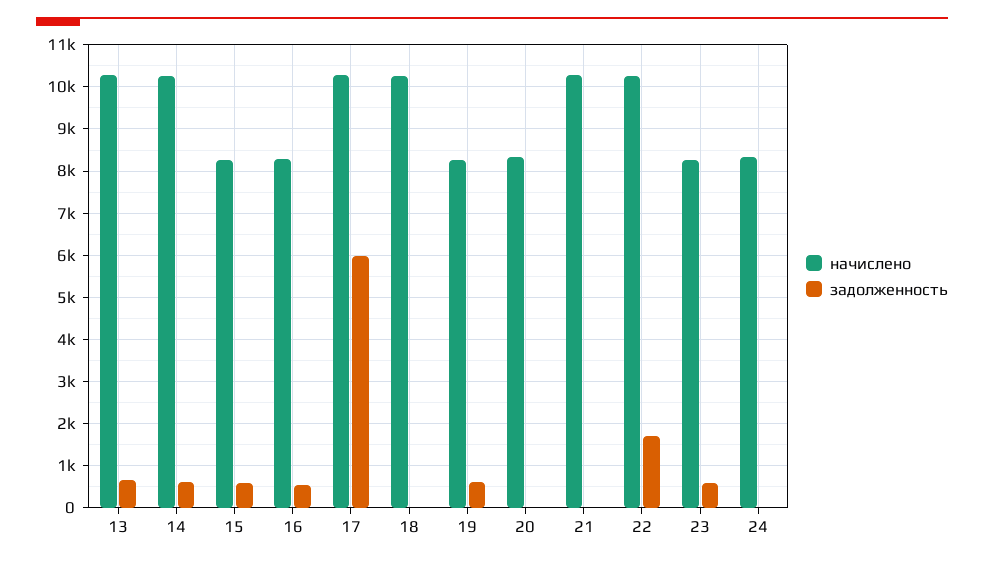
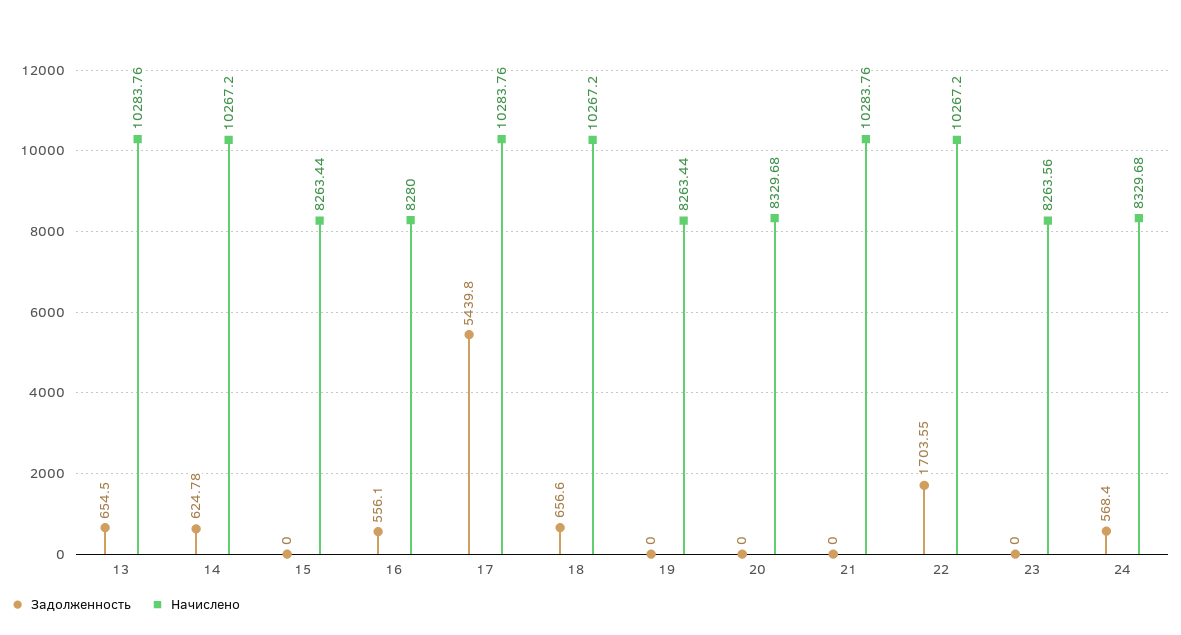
задолженность, 15: 600 -> 0
задолженность, 17: 6000 -> 5439.8
задолженность, 18: 0 -> 656.6
задолженность, 19: 600 -> 0
задолженность, 23: 600 -> 0
задолженность, 24: 0 -> 568.4

